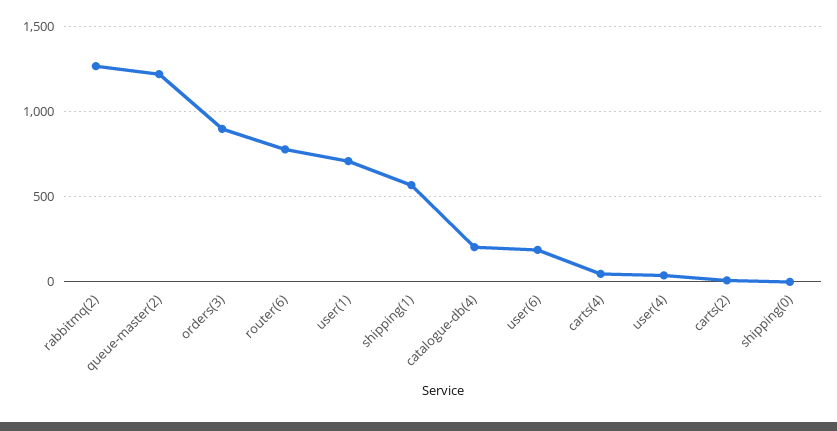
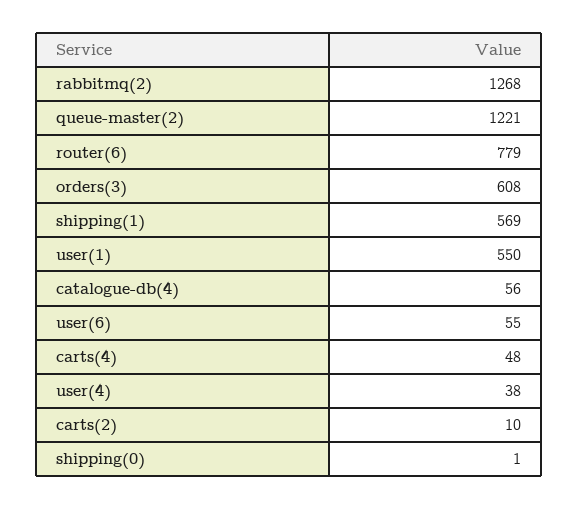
orders(3): 900 -> 608
user(1): 700 -> 550
catalogue-db(4): 200 -> 56
user(6): 200 -> 55

